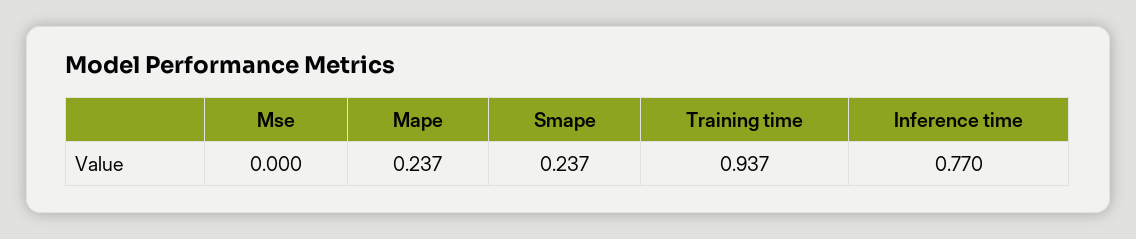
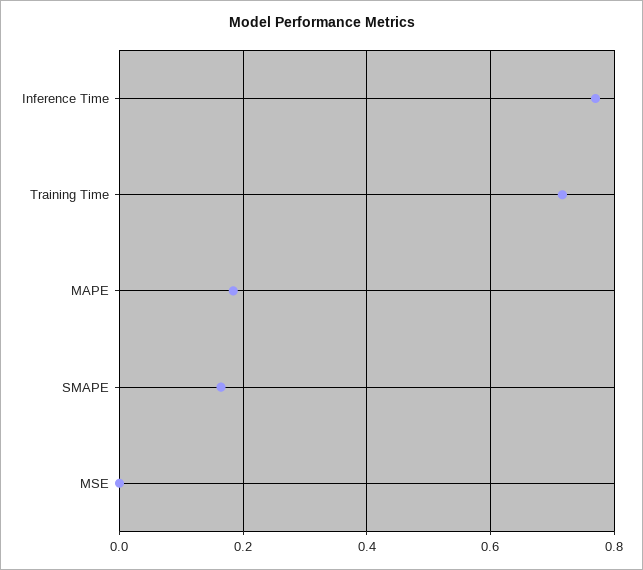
Mape: 0.237 -> 0.18
Smape: 0.237 -> 0.16
Training time: 0.937 -> 0.72

